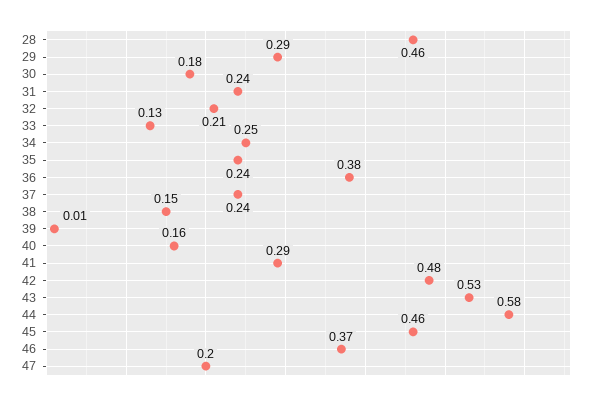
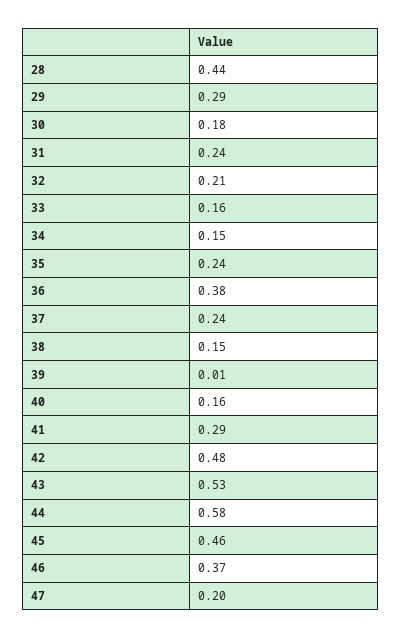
28: 0.46 -> 0.44
33: 0.13 -> 0.16
34: 0.25 -> 0.15

